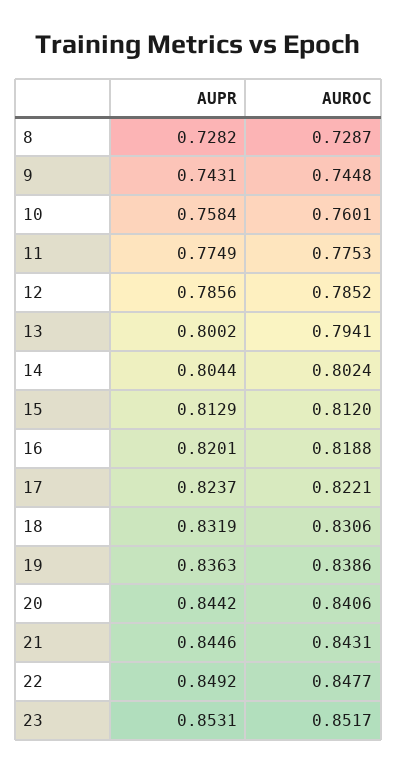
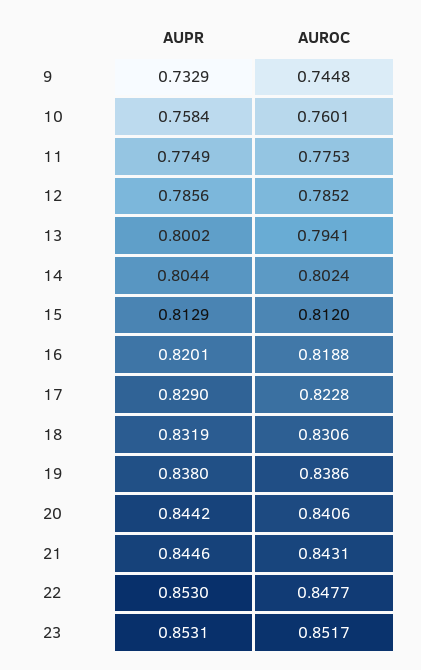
AUPR, 8: 0.7282 -> none
AUROC, 8: 0.7287 -> none
AUPR, 9: 0.7431 -> 0.7329
AUPR, 17: 0.8237 -> 0.829
AUROC, 17: 0.8221 -> 0.8228
AUPR, 19: 0.8363 -> 0.838
AUPR, 22: 0.8492 -> 0.853

